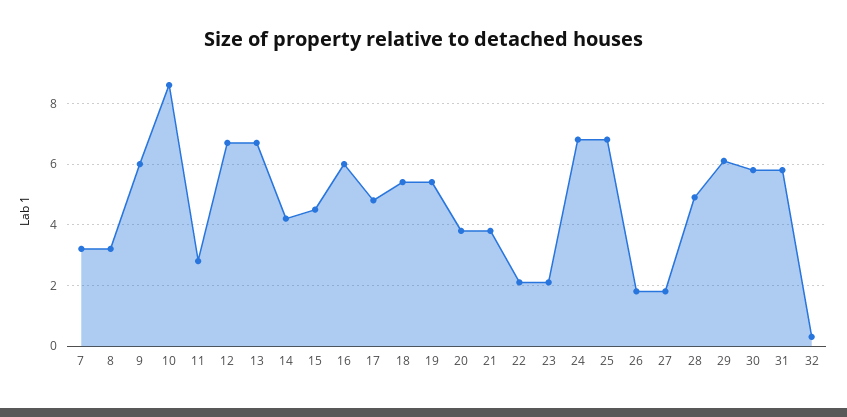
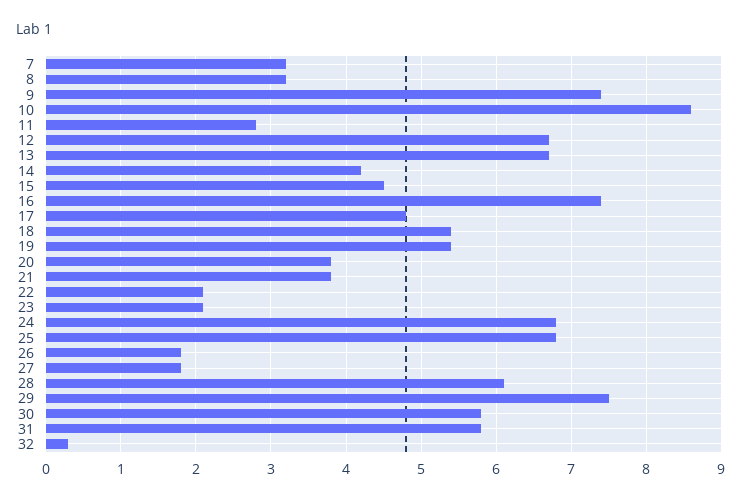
9: 6 -> 7.4
16: 6 -> 7.4
28: 5 -> 6.1
29: 6 -> 7.5

